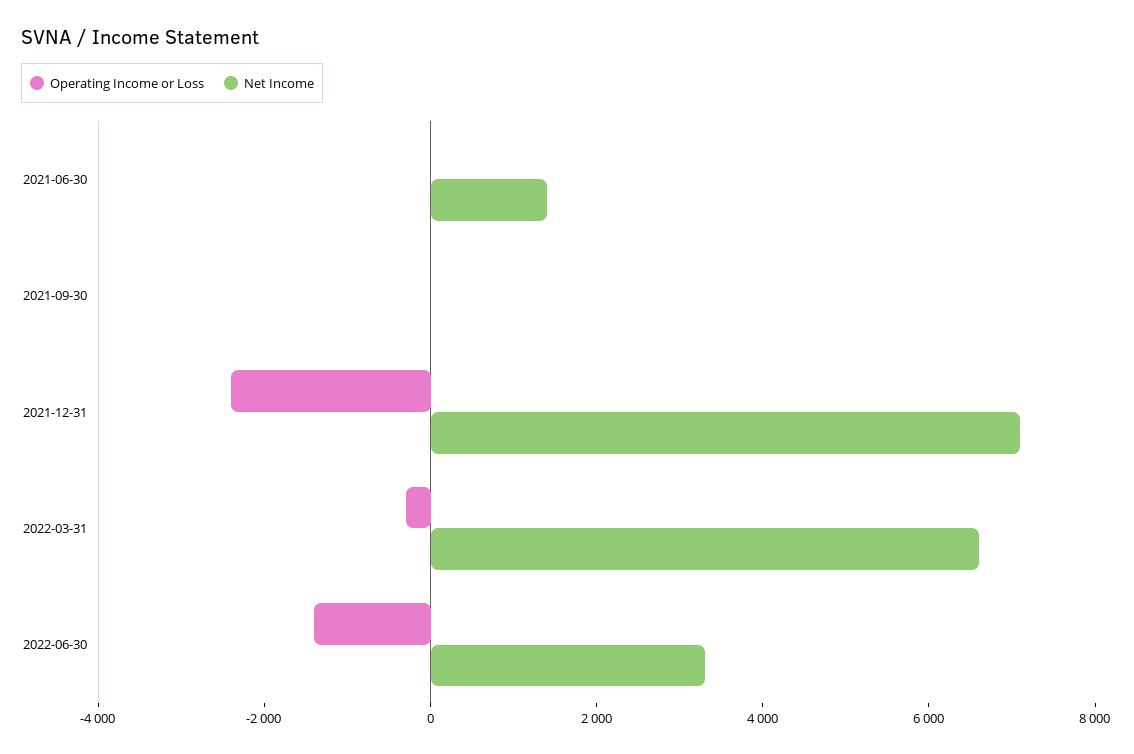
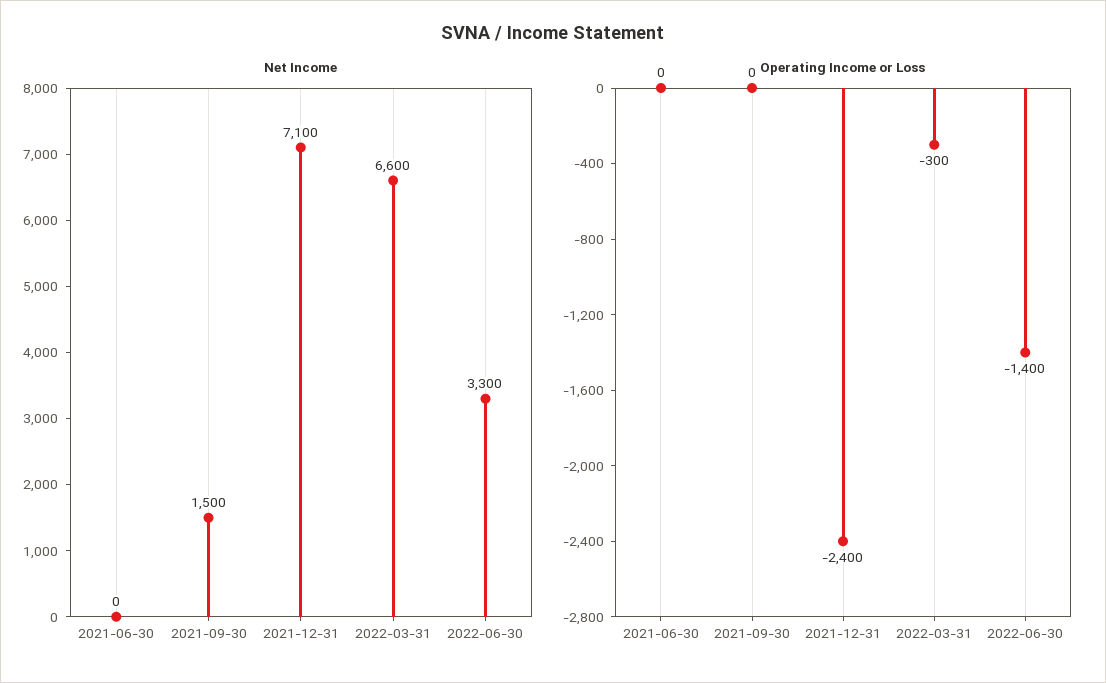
Net Income, 2021-06-30: 1500 -> 0
Net Income, 2021-09-30: 0 -> 1500

